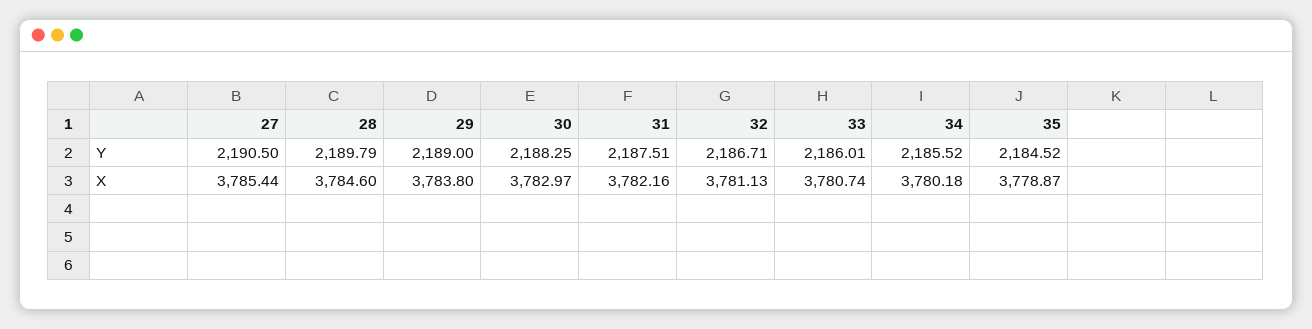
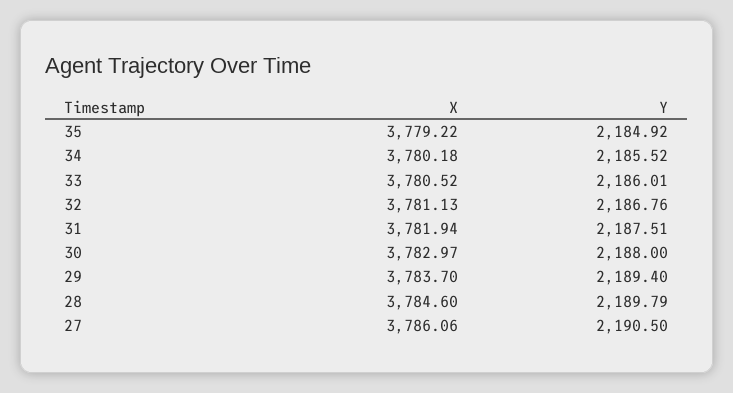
29, Y: 2189 -> 2189.4
30, Y: 2188.25 -> 2188
32, Y: 2186.71 -> 2186.76
35, Y: 2184.52 -> 2184.92
27, X: 3785.44 -> 3786.06
29, X: 3783.8 -> 3783.7
31, X: 3782.16 -> 3781.94
33, X: 3780.74 -> 3780.52
35, X: 3778.87 -> 3779.22

